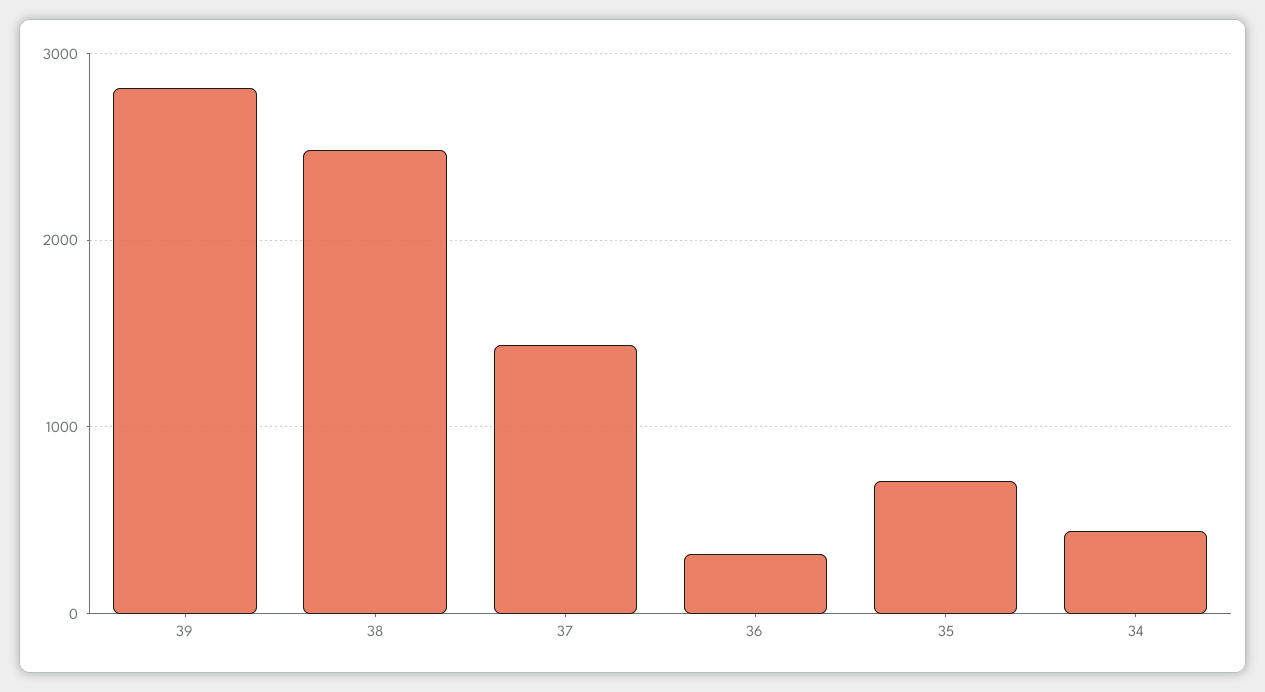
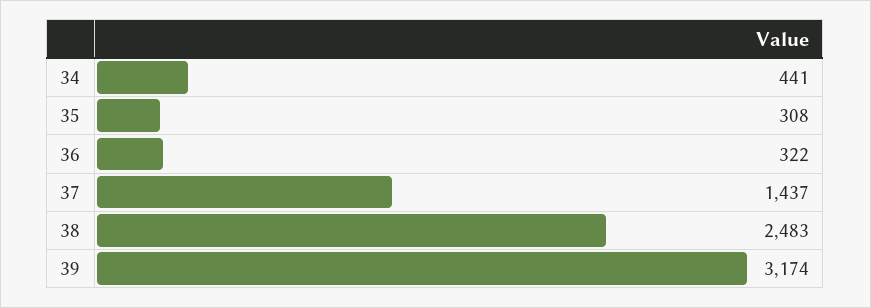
39: 2800 -> 3174
35: 700 -> 308

